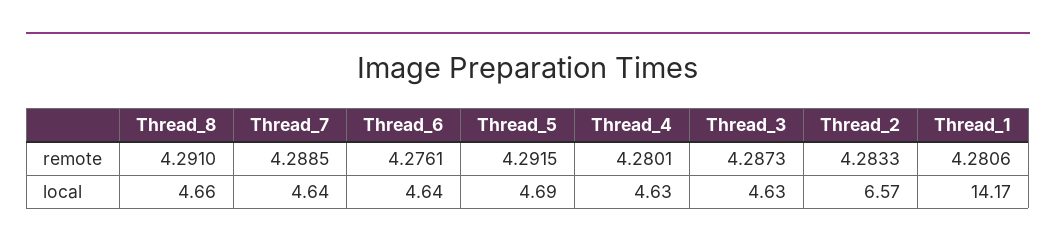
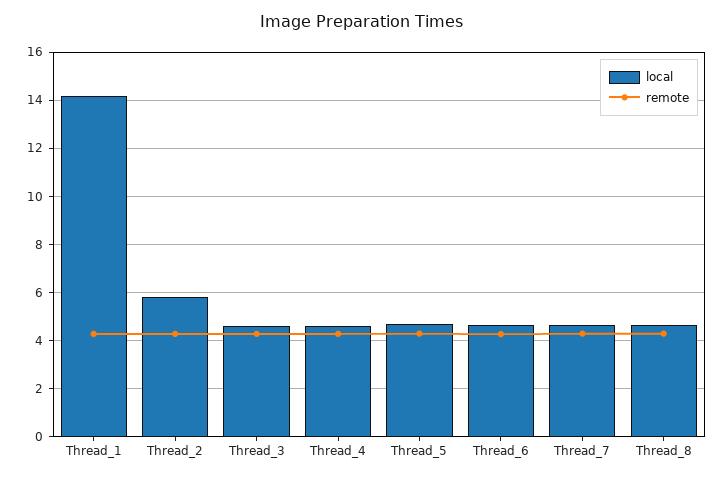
local, Thread_2: 6.57 -> 5.75

